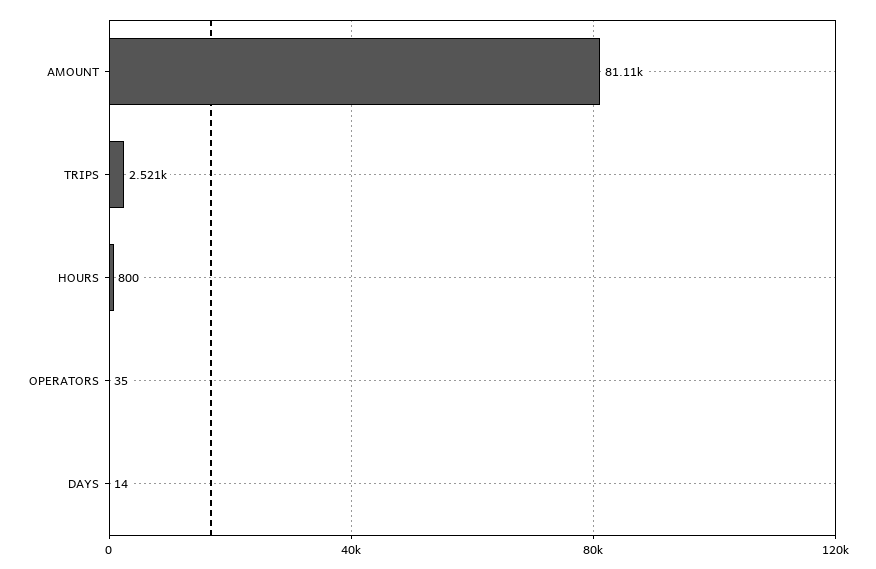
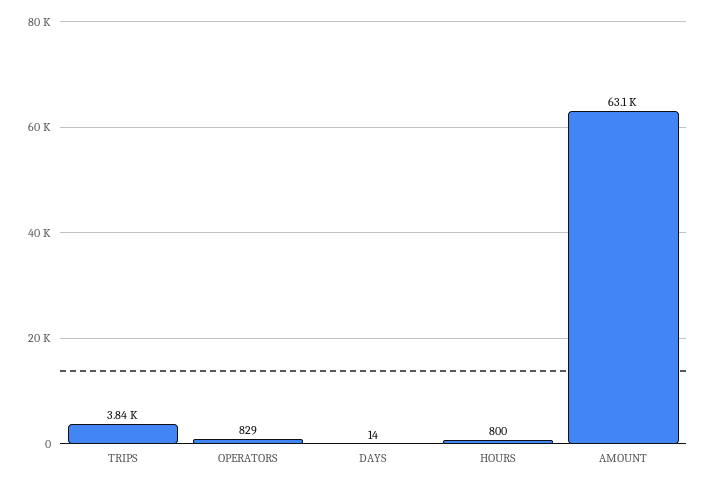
AMOUNT: 81110 -> 63100
TRIPS: 2521 -> 3840
OPERATORS: 35 -> 829

